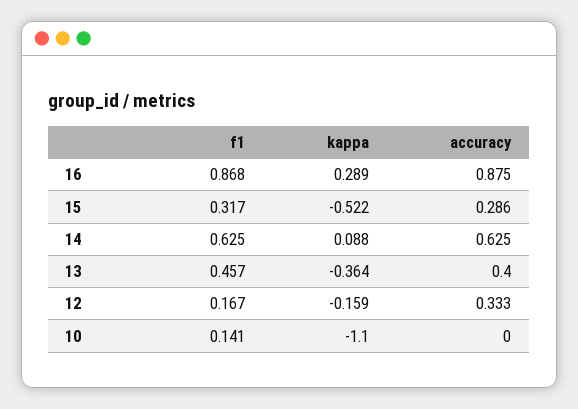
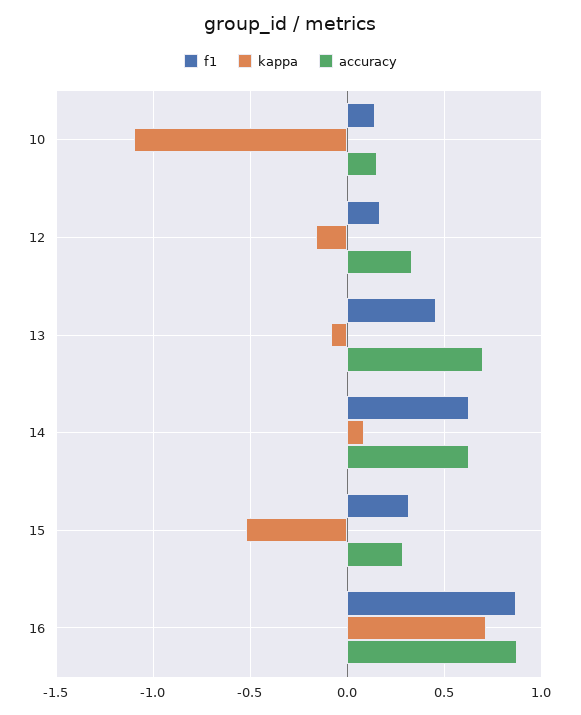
kappa, 16: 0.289 -> 0.7
kappa, 13: -0.364 -> -0.1
accuracy, 13: 0.4 -> 0.7
accuracy, 10: 0 -> 0.15

